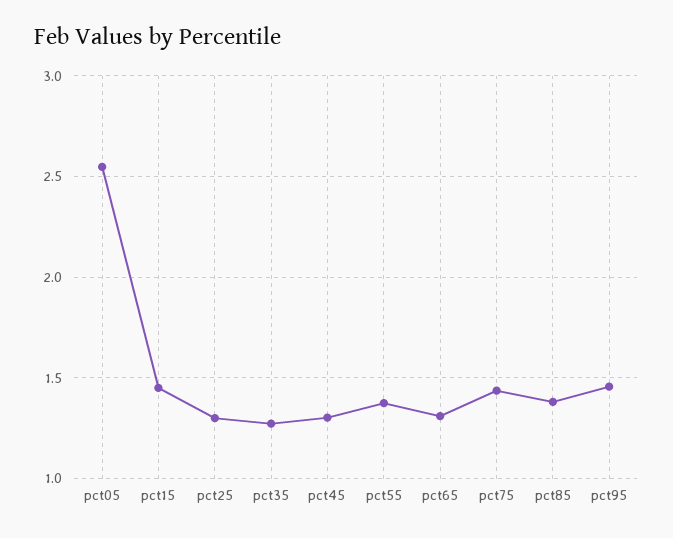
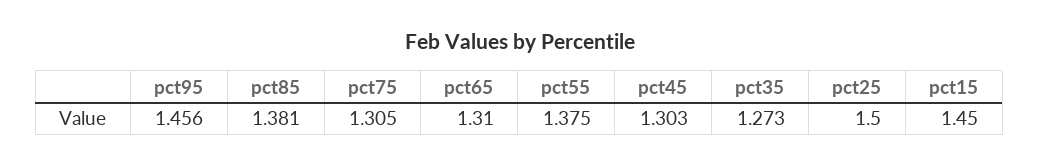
pct05: 2.55 -> none
pct25: 1.3 -> 1.5
pct75: 1.45 -> 1.305

